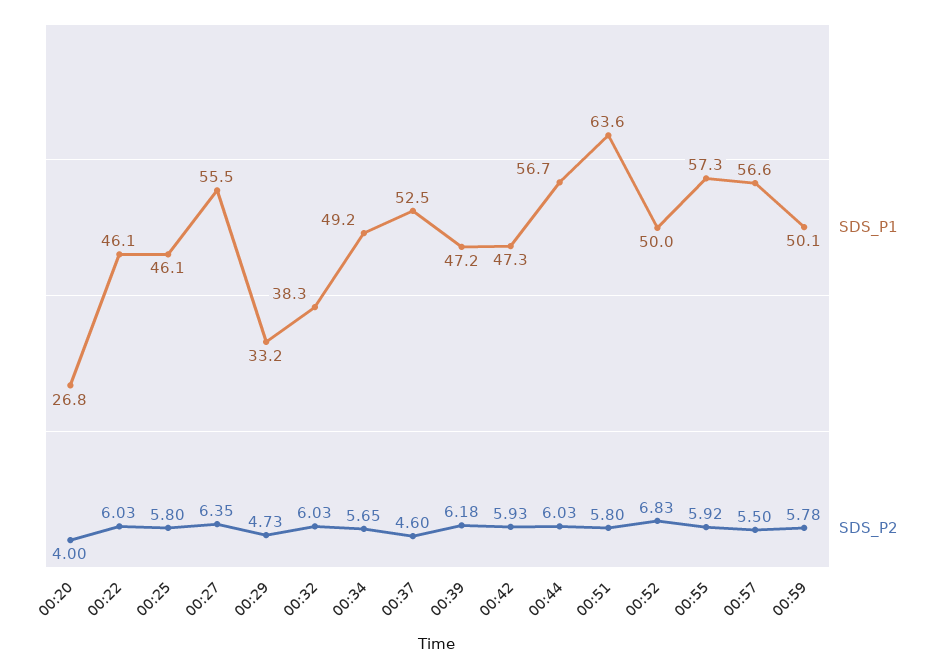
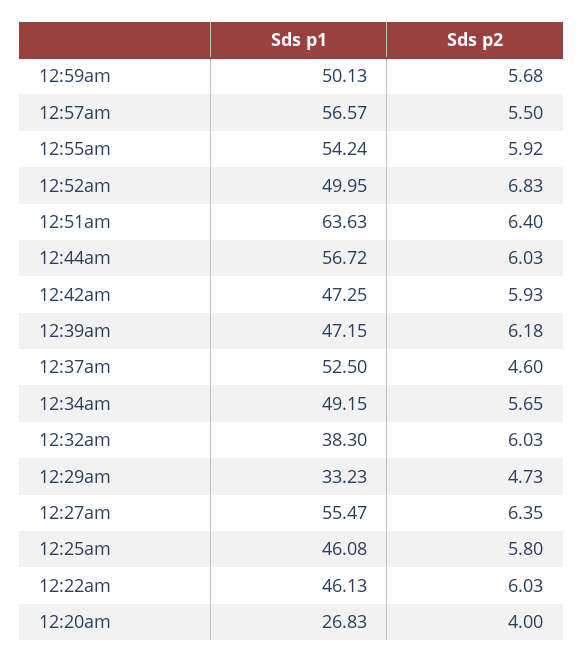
SDS_P2, 00:51: 5.8 -> 6.4
SDS_P1, 00:55: 57.3 -> 54.24
SDS_P2, 00:59: 5.78 -> 5.68

